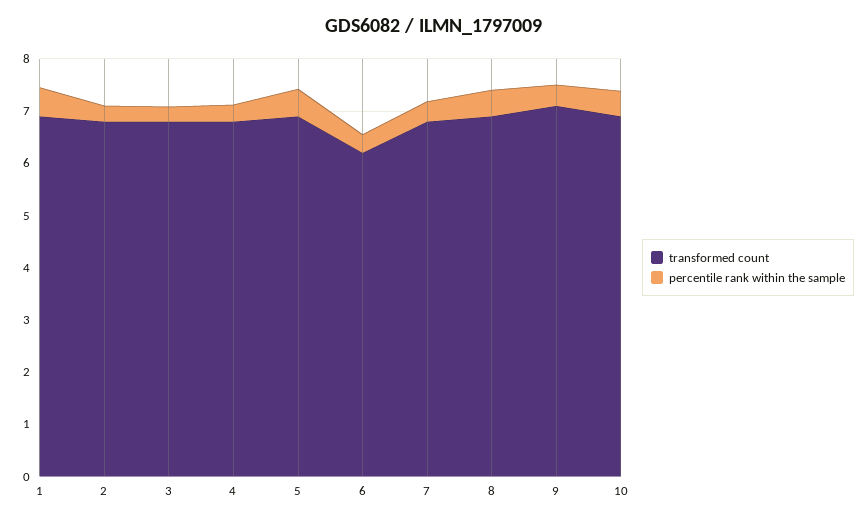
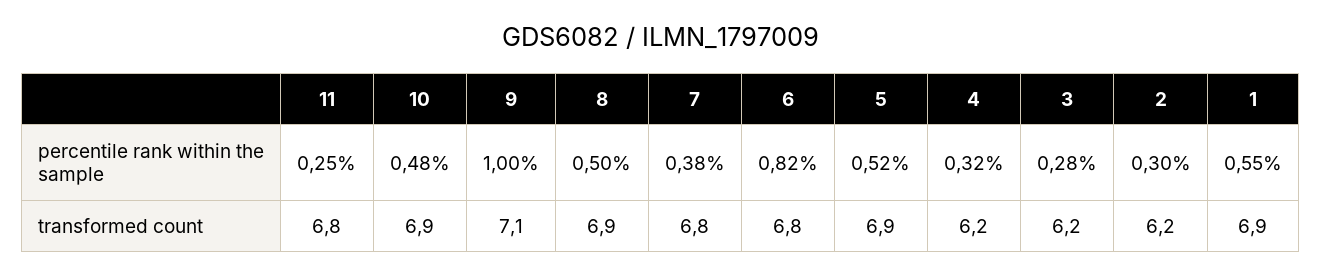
transformed count, 2: 6.8 -> 6.2
transformed count, 3: 6.8 -> 6.2
transformed count, 4: 6.8 -> 6.2
transformed count, 6: 6.2 -> 6.8
percentile rank within the sample, 6: 0.4 -> 0.82
percentile rank within the sample, 9: 0.4 -> 1
percentile rank within the sample, 11: none -> 0.25
transformed count, 11: none -> 6.8

